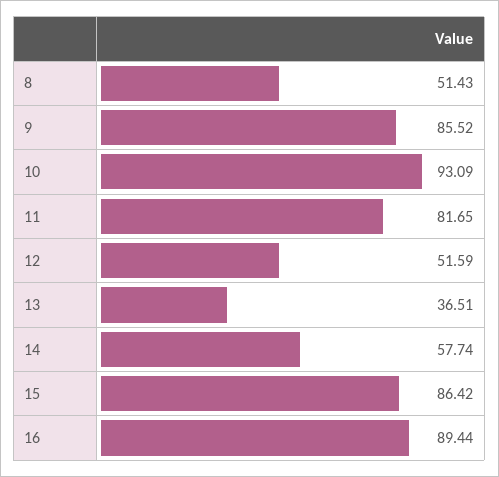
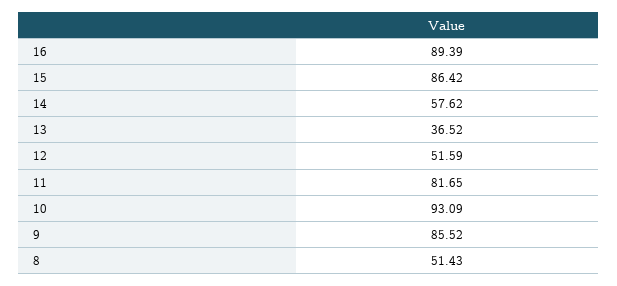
13: 36.51 -> 36.52
14: 57.74 -> 57.62
16: 89.44 -> 89.39

